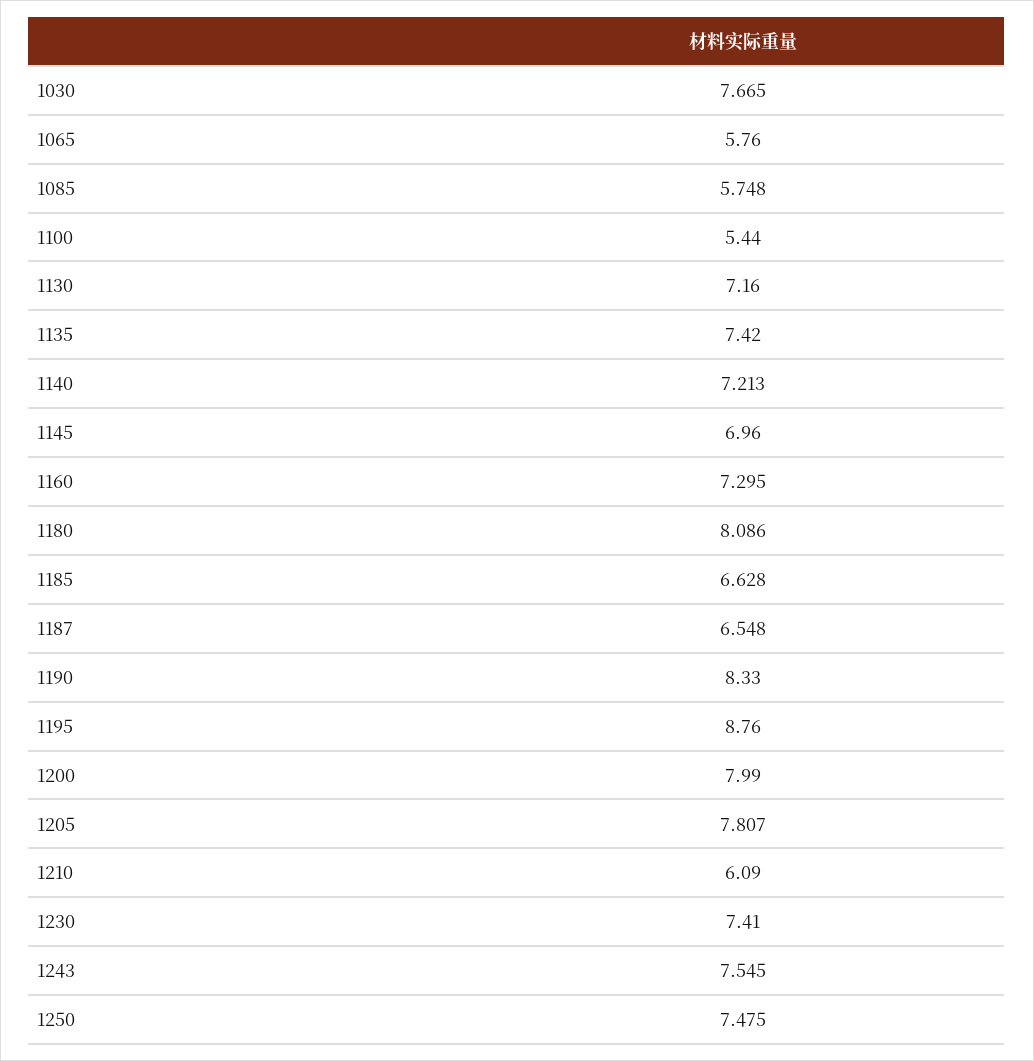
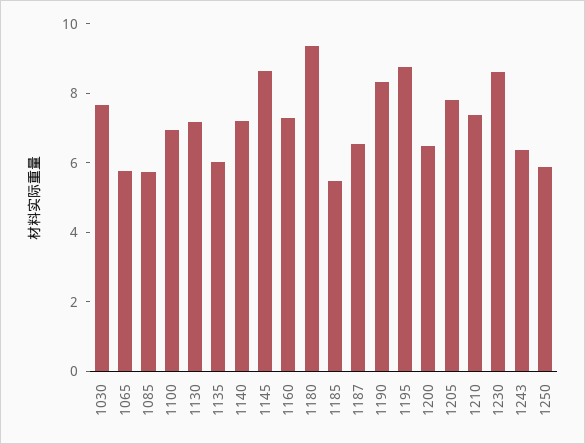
1100: 5.44 -> 7
1135: 7.42 -> 6
1145: 6.96 -> 8.5
1180: 8.086 -> 9.5
1185: 6.628 -> 5.5
1200: 7.99 -> 6.5
1210: 6.09 -> 7.5
1230: 7.41 -> 8.5
1243: 7.545 -> 6.5
1250: 7.475 -> 6

